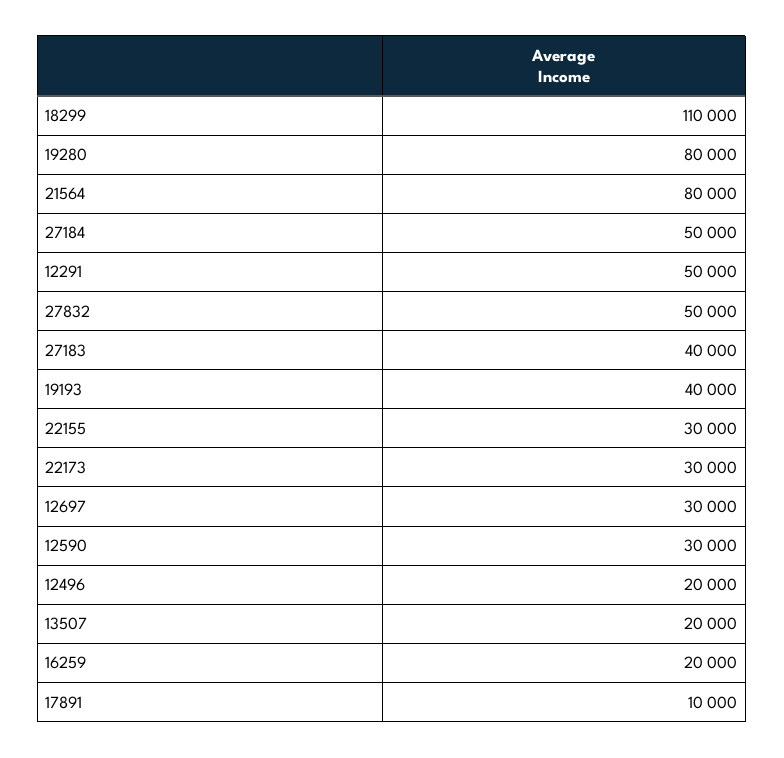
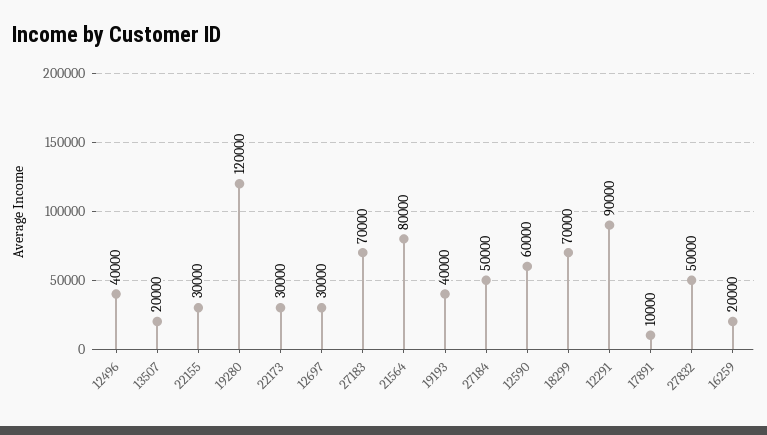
18299: 110000 -> 70000
19280: 80000 -> 120000
12291: 50000 -> 90000
27183: 40000 -> 70000
12590: 30000 -> 60000
12496: 20000 -> 40000

